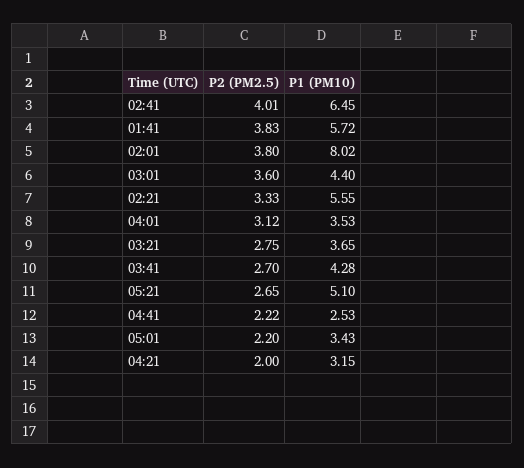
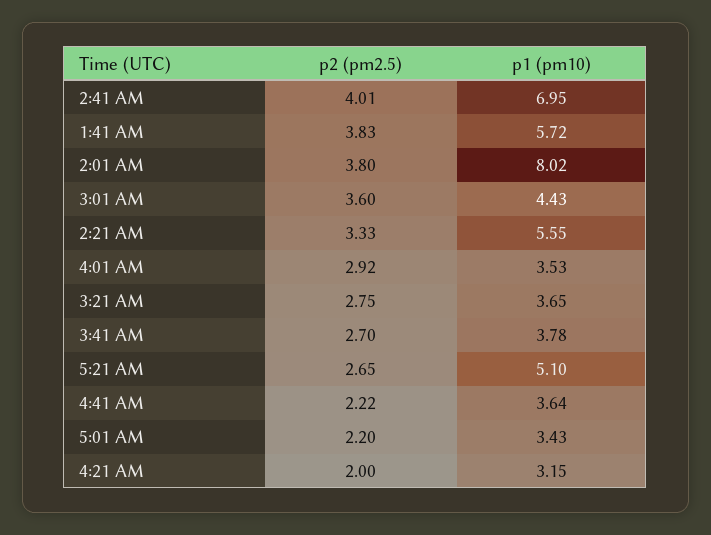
P1 (PM10), 02:41: 6.45 -> 6.95
P1 (PM10), 03:01: 4.4 -> 4.43
P2 (PM2.5), 04:01: 3.12 -> 2.92
P1 (PM10), 03:41: 4.28 -> 3.78
P1 (PM10), 04:41: 2.53 -> 3.64

